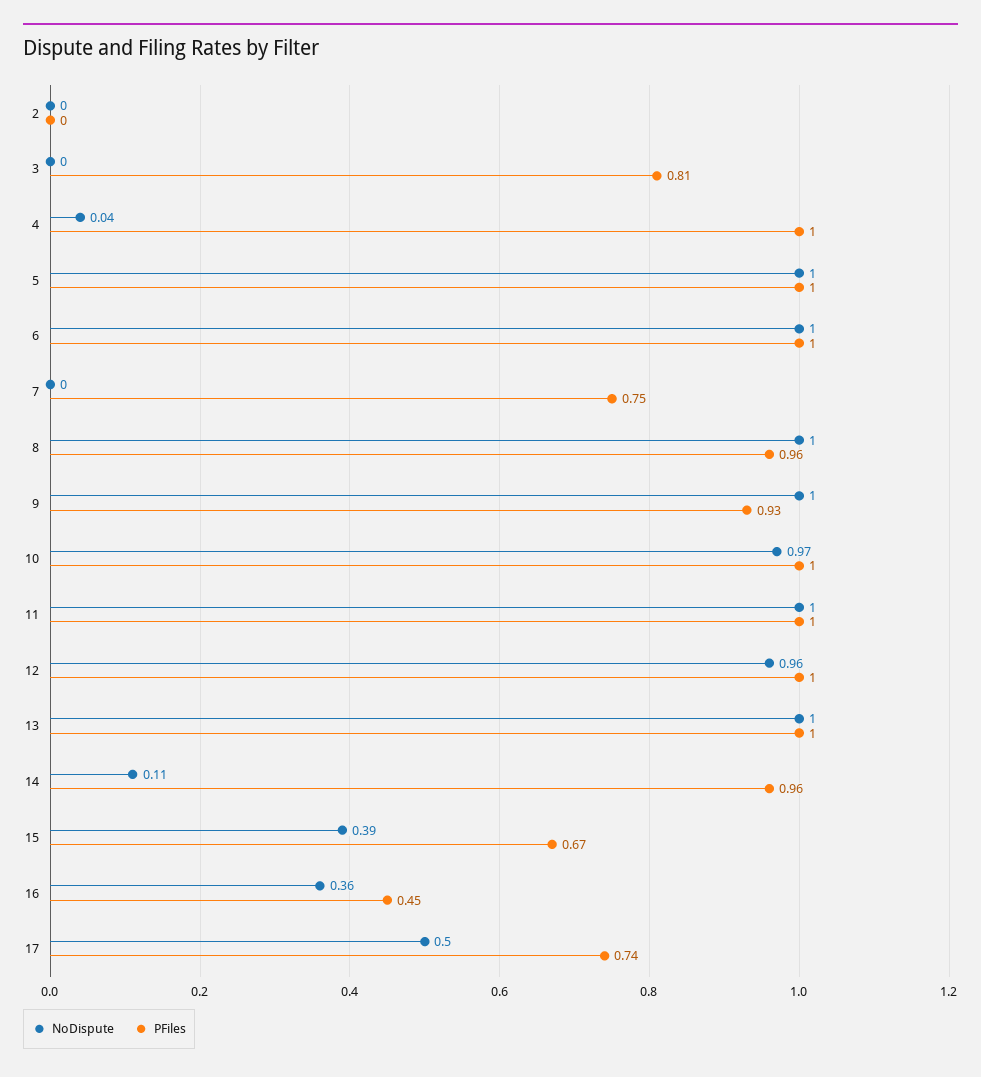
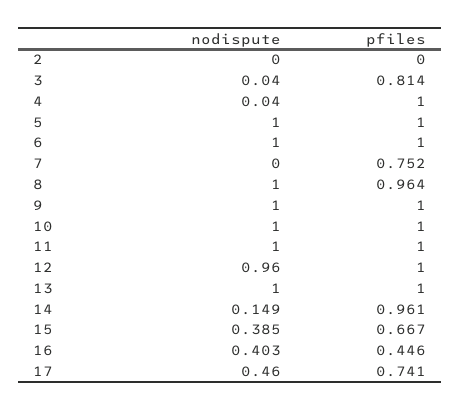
NoDispute, 3: 0 -> 0.04
PFiles, 9: 0.93 -> 1
NoDispute, 10: 0.97 -> 1
NoDispute, 14: 0.11 -> 0.149
NoDispute, 16: 0.36 -> 0.403
NoDispute, 17: 0.5 -> 0.46

